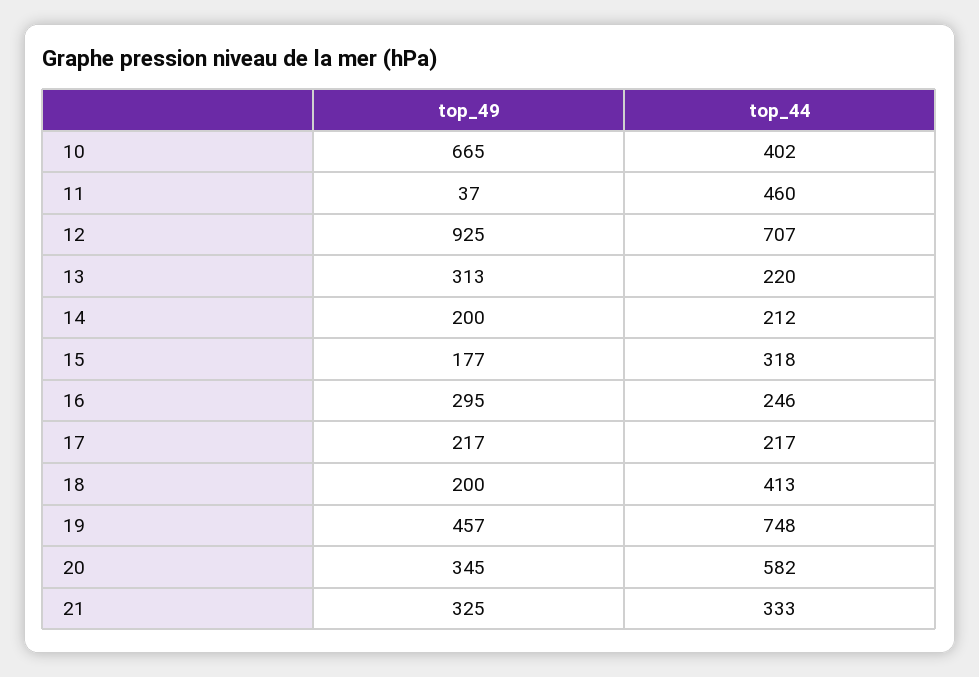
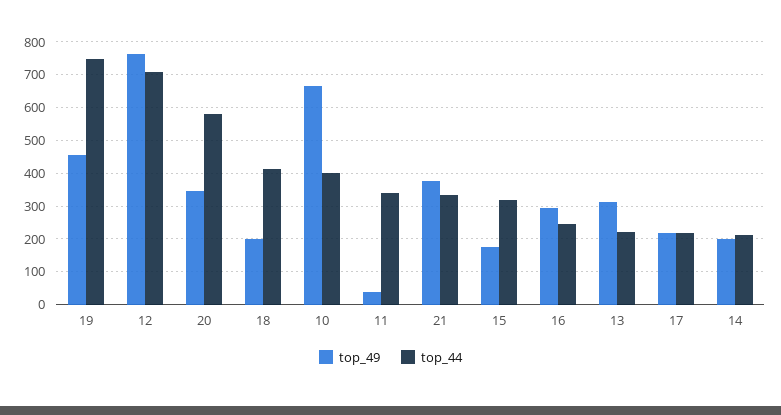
top_44, 11: 460 -> 340
top_49, 12: 925 -> 760
top_49, 21: 325 -> 380

